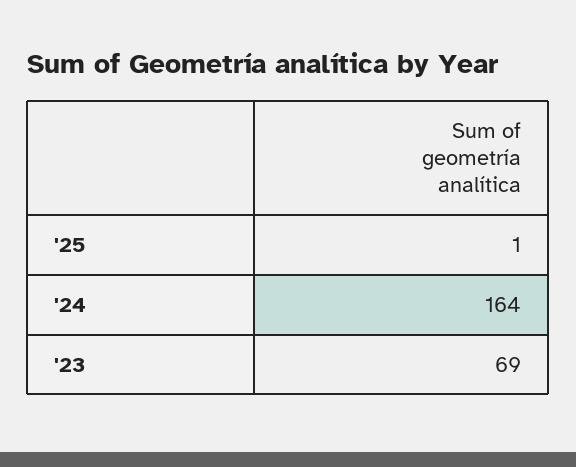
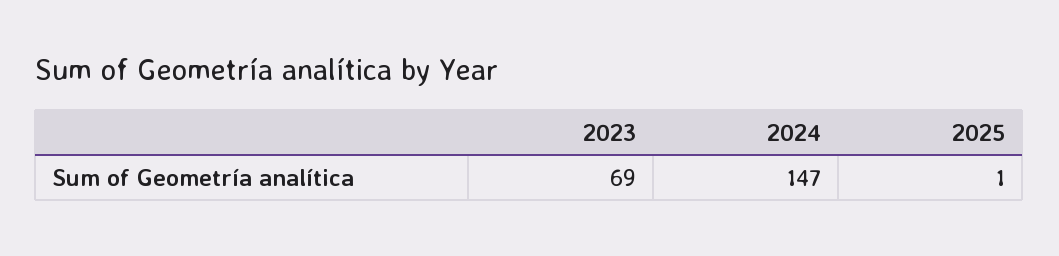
'24: 164 -> 147

